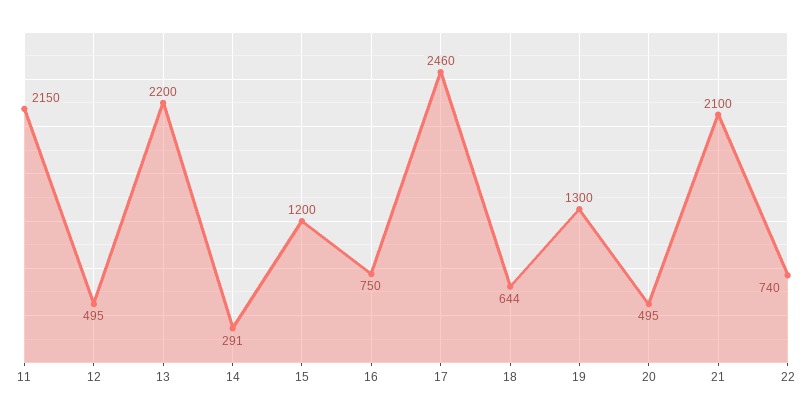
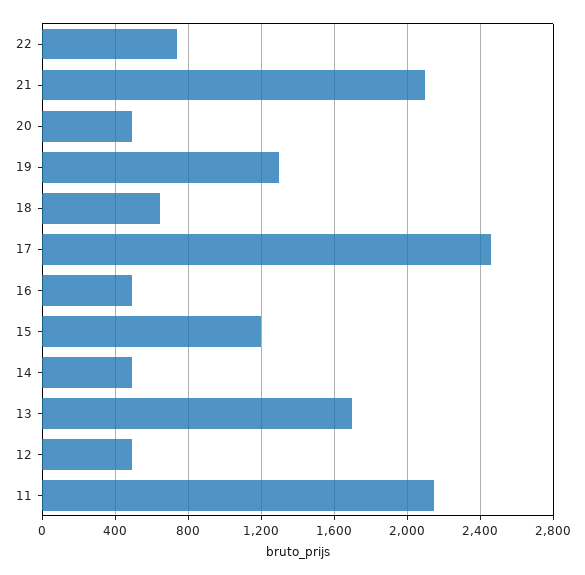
13: 2200 -> 1700
14: 291 -> 500
16: 750 -> 500

